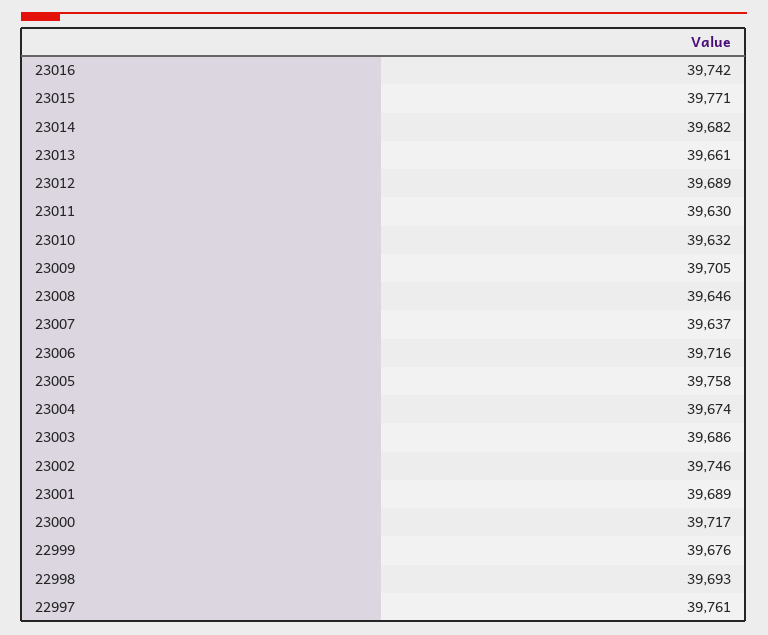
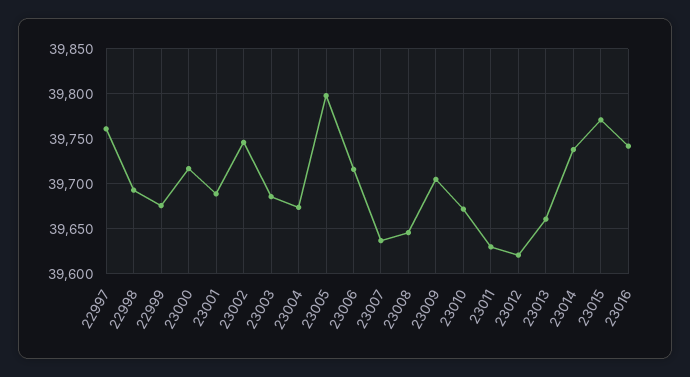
23014: 39682 -> 39740
23012: 39689 -> 39620
23010: 39632 -> 39670
23005: 39758 -> 39800

